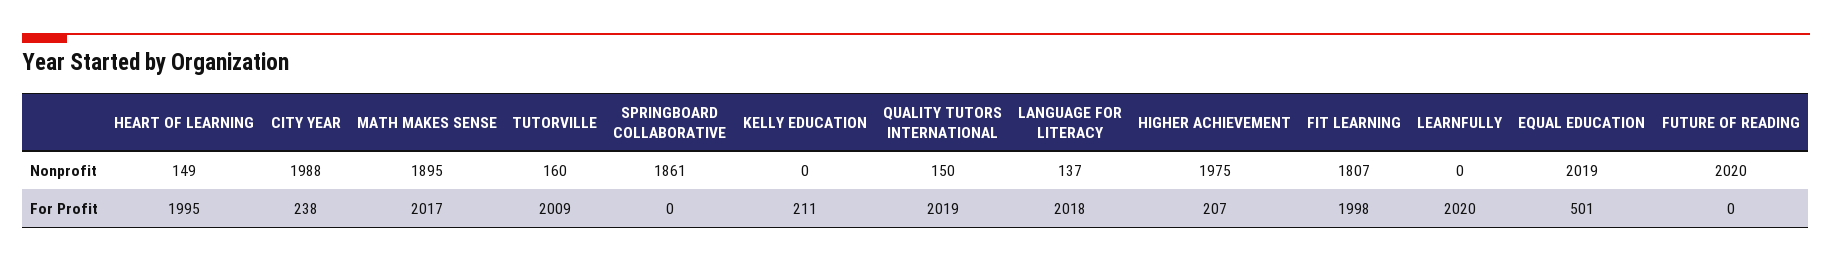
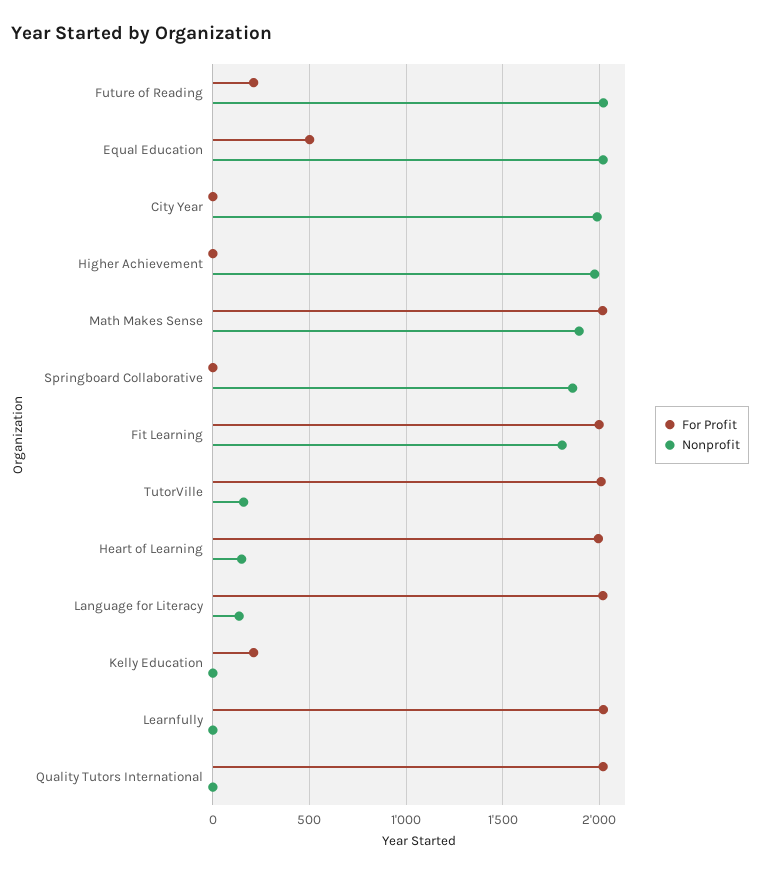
Nonprofit, QUALITY TUTORS INTERNATIONAL: 150 -> 0
For Profit, CITY YEAR: 238 -> 0
For Profit, HIGHER ACHIEVEMENT: 207 -> 0
For Profit, FUTURE OF READING: 0 -> 200

